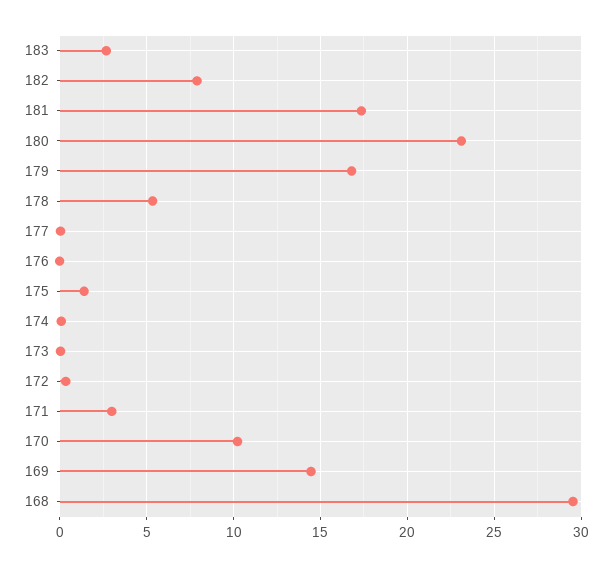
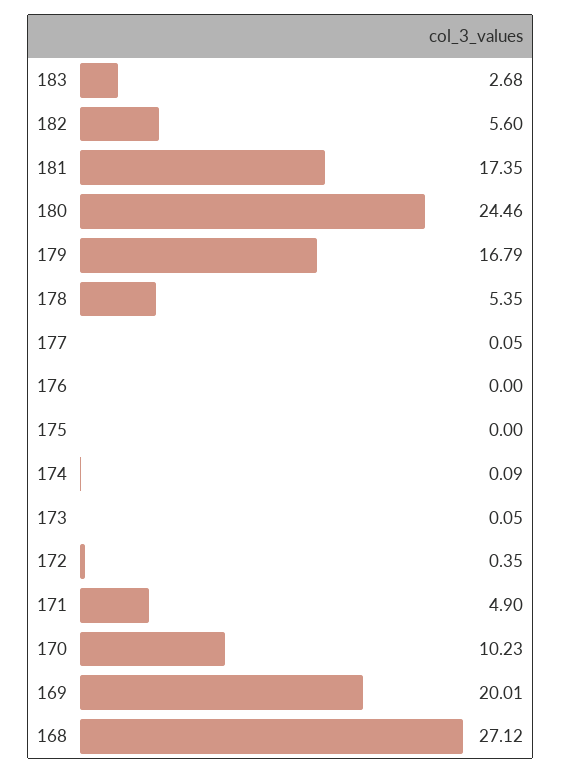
182: 8 -> 5.6
180: 23 -> 24.46
175: 1.5 -> 0
171: 3 -> 4.9
169: 14.5 -> 20.01
168: 29.5 -> 27.12

